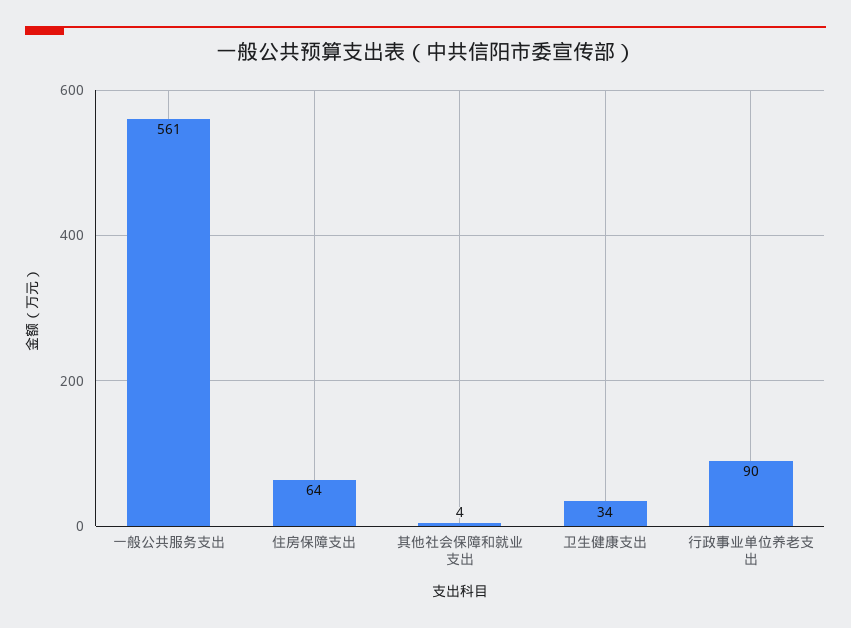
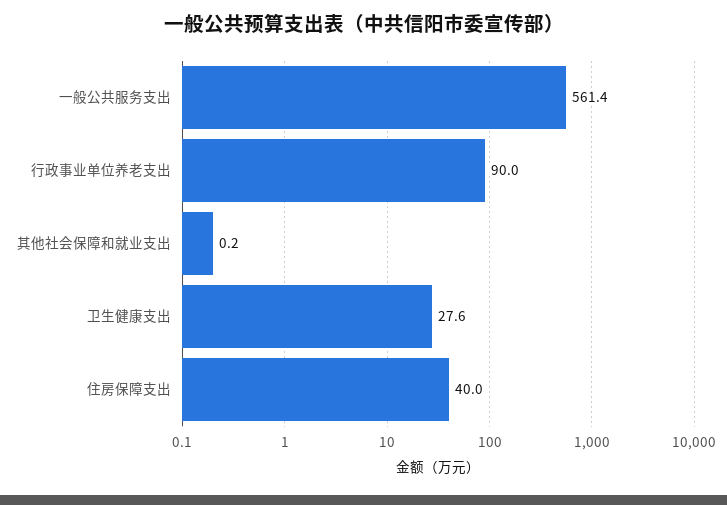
住房保障支出: 64 -> 40
其他社会保障和就业支出: 4 -> 0.2
卫生健康支出: 34 -> 27.6

